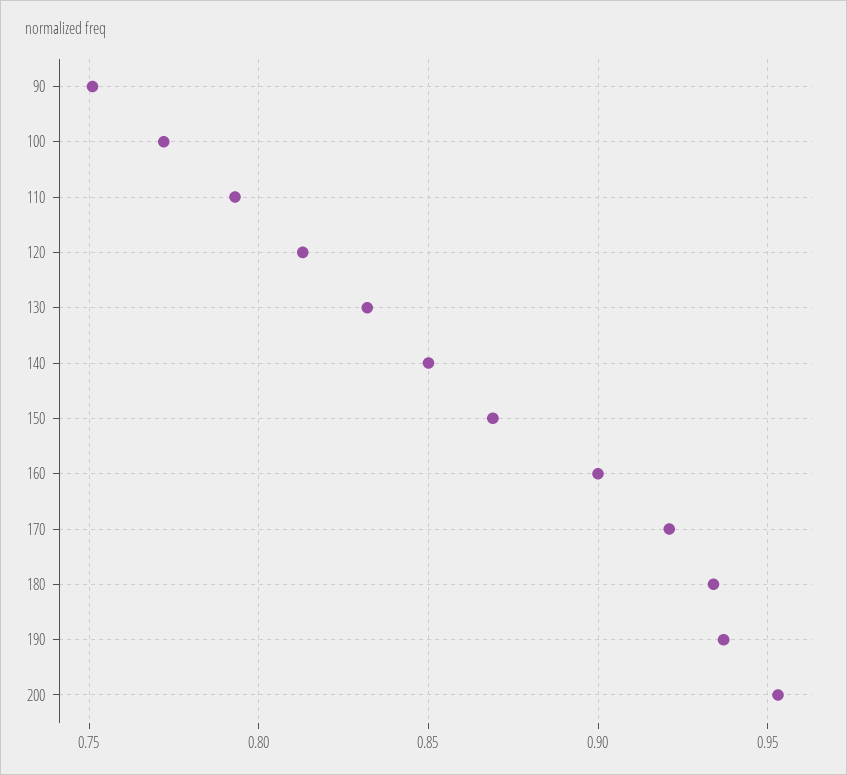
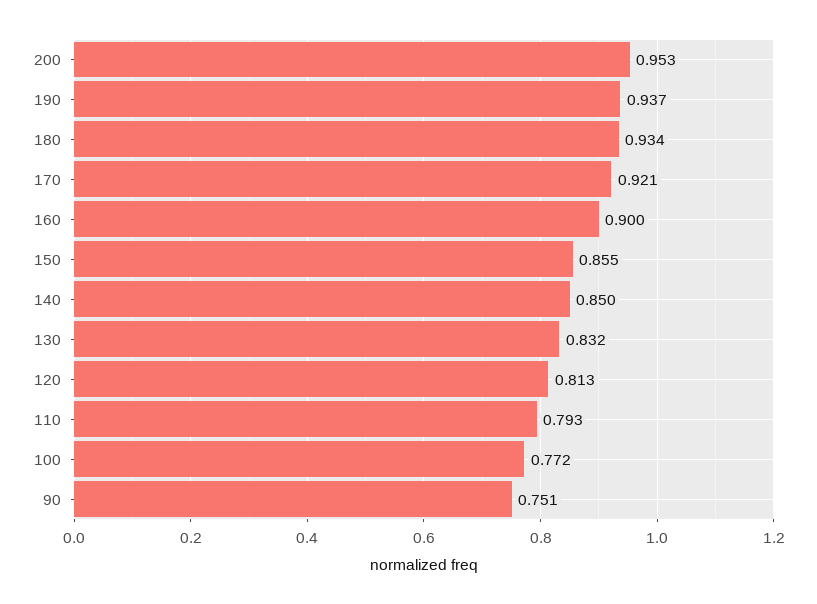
150: 0.87 -> 0.855

